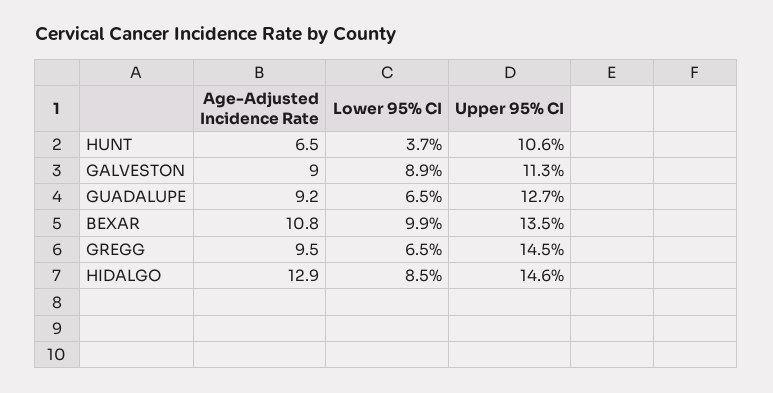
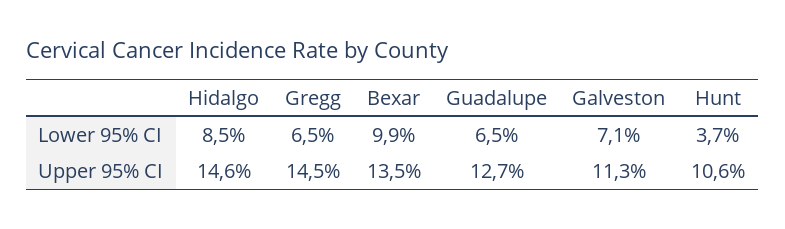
Age-Adjusted Incidence Rate, HUNT: 6.5 -> none
Age-Adjusted Incidence Rate, GALVESTON: 9 -> none
Lower 95% CI, GALVESTON: 8.9 -> 7.1
Age-Adjusted Incidence Rate, GUADALUPE: 9.2 -> none
Age-Adjusted Incidence Rate, BEXAR: 10.8 -> none
Age-Adjusted Incidence Rate, GREGG: 9.5 -> none
Age-Adjusted Incidence Rate, HIDALGO: 12.9 -> none

